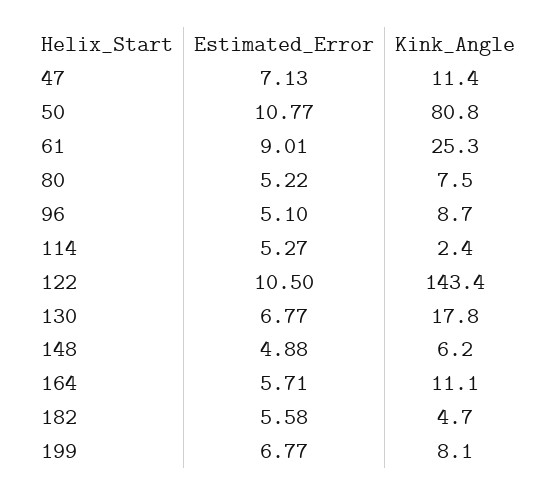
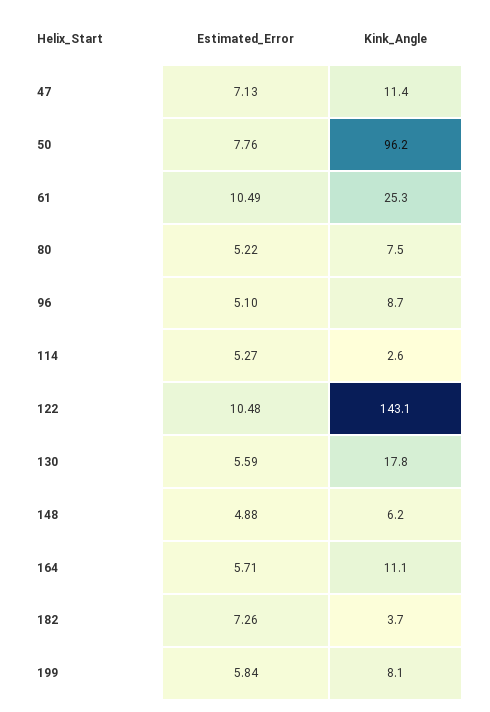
Estimated_Error, 50: 10.77 -> 7.76
Kink_Angle, 50: 80.8 -> 96.2
Estimated_Error, 61: 9.01 -> 10.49
Kink_Angle, 114: 2.4 -> 2.6
Estimated_Error, 122: 10.5 -> 10.48
Kink_Angle, 122: 143.4 -> 143.1
Estimated_Error, 130: 6.77 -> 5.59
Estimated_Error, 182: 5.58 -> 7.26
Kink_Angle, 182: 4.7 -> 3.7
Estimated_Error, 199: 6.77 -> 5.84

